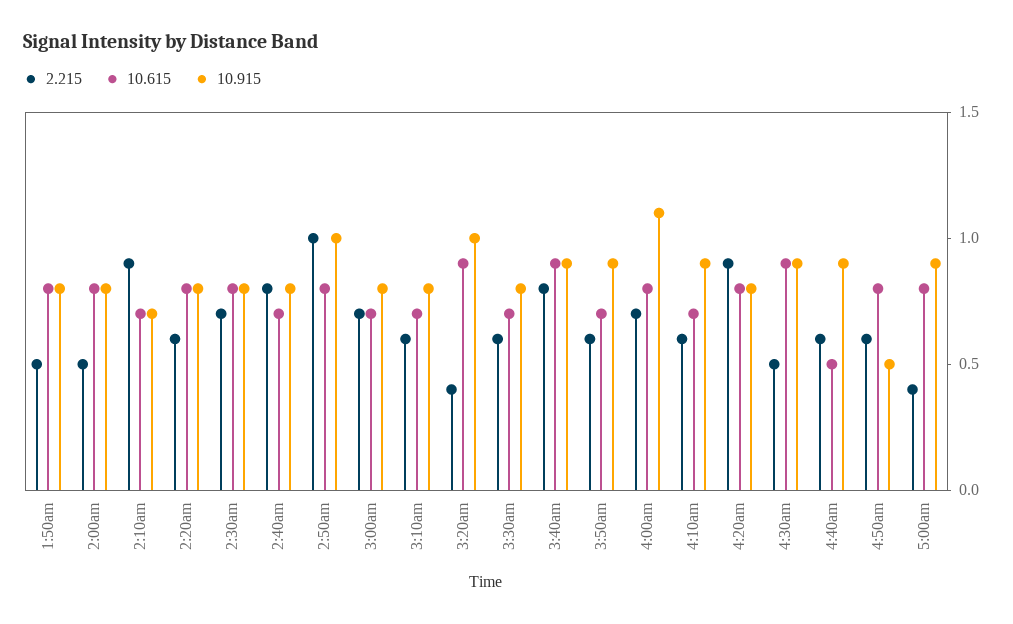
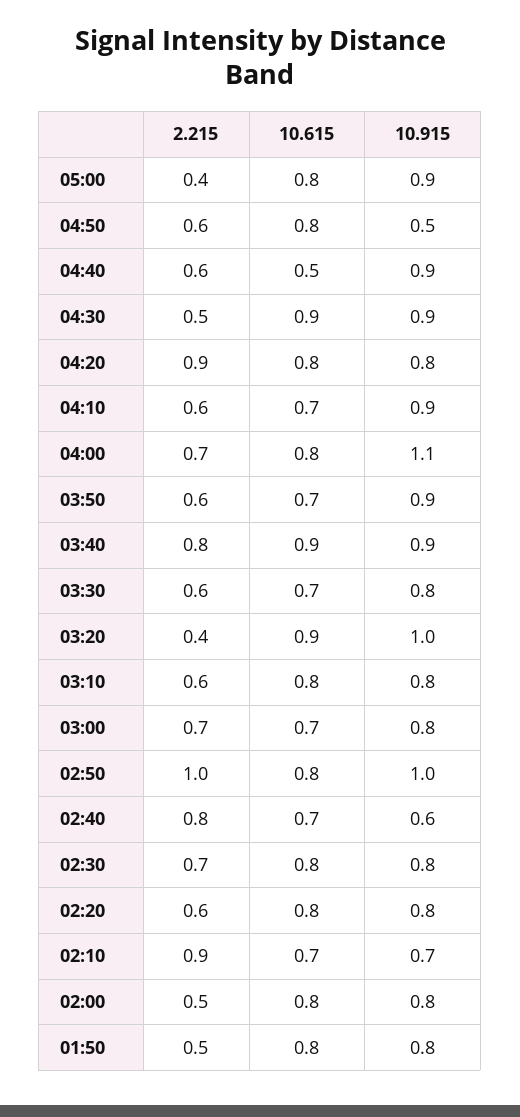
10.915, 2:40am: 0.8 -> 0.6
10.615, 3:10am: 0.7 -> 0.8

